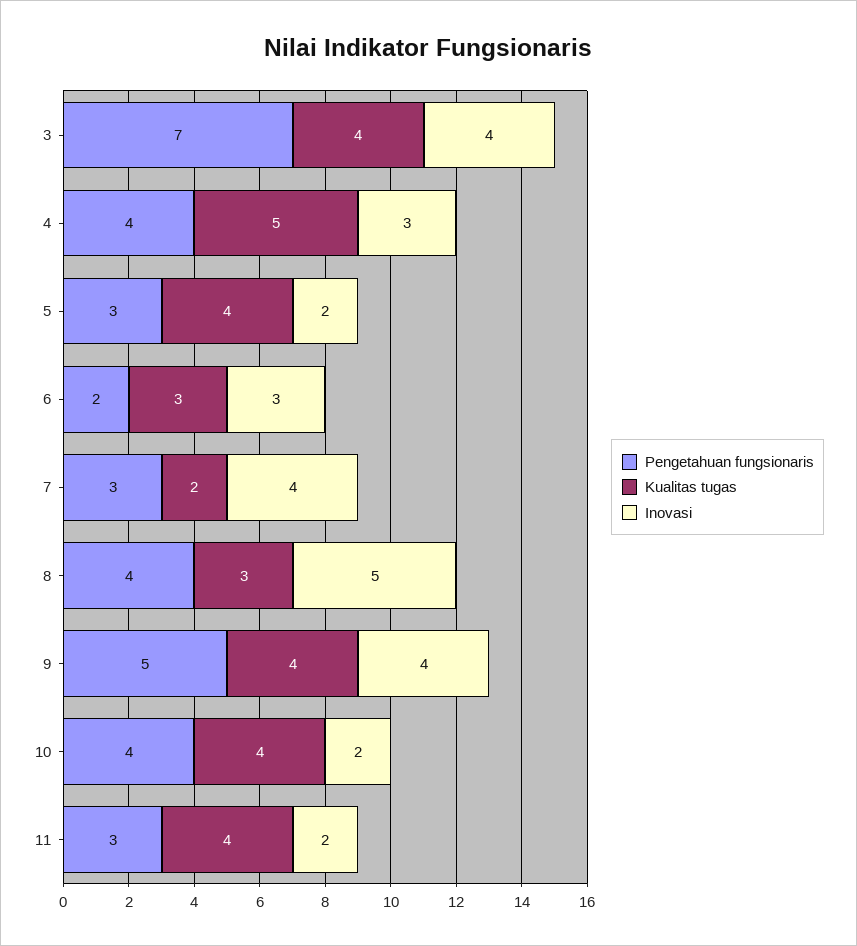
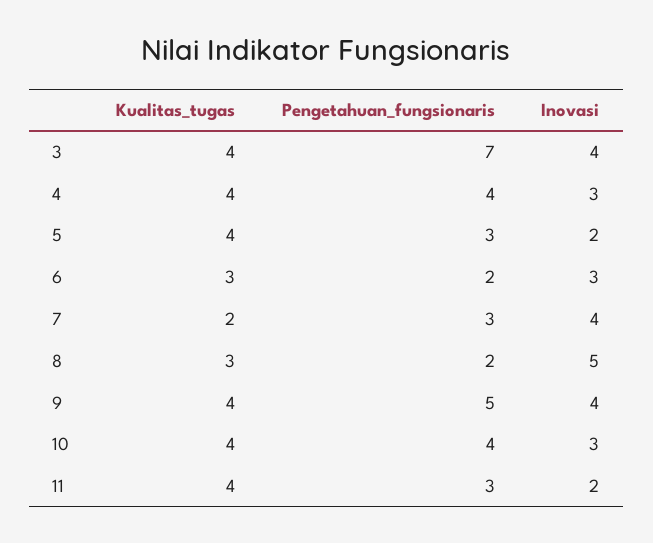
Kualitas tugas, 4: 5 -> 4
Pengetahuan fungsionaris, 8: 4 -> 2
Inovasi, 10: 2 -> 3

